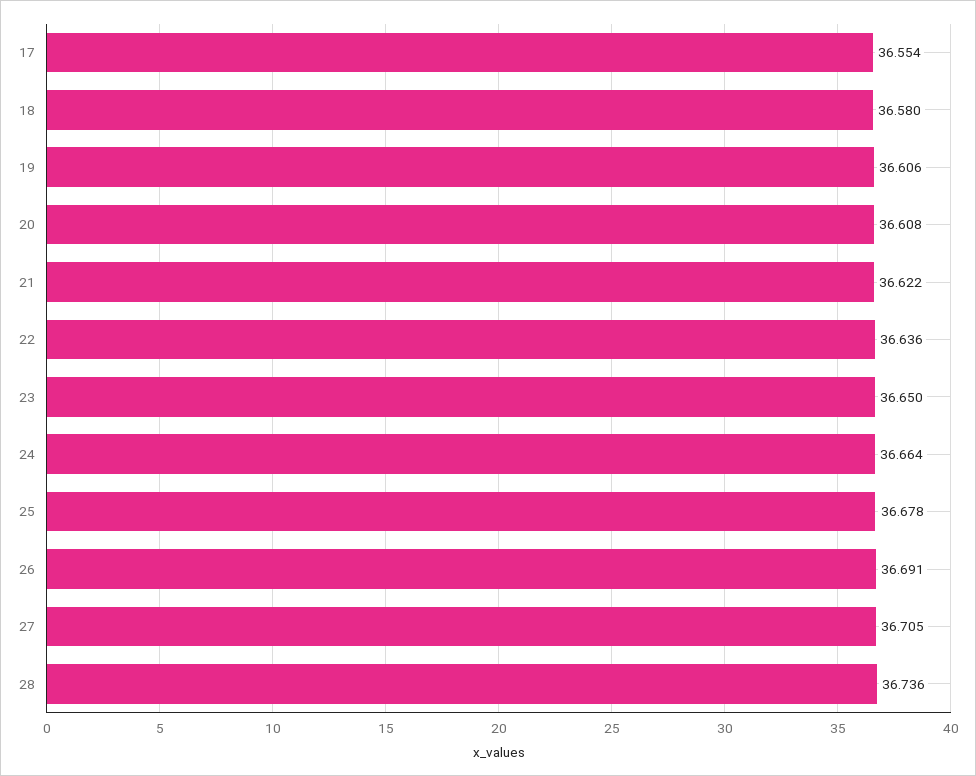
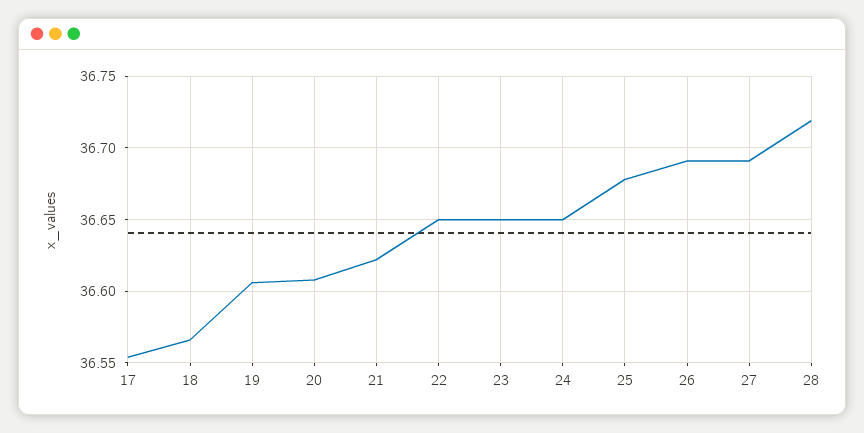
18: 36.58 -> 36.565
22: 36.636 -> 36.65
24: 36.664 -> 36.65
27: 36.705 -> 36.69
28: 36.736 -> 36.72

